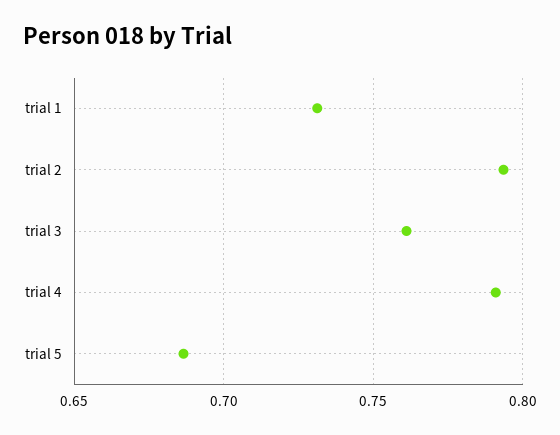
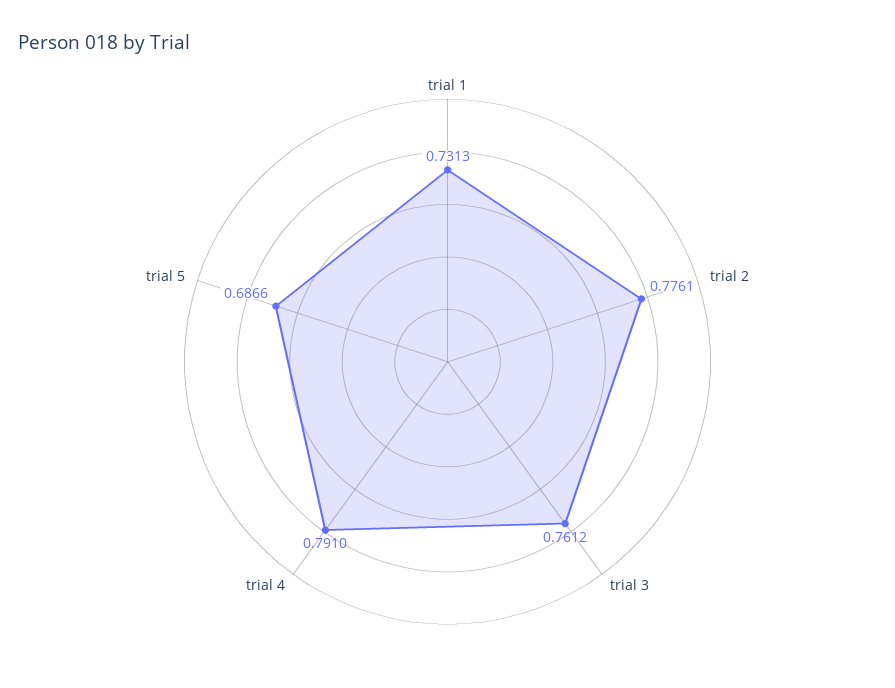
trial 2: 0.795 -> 0.7761

